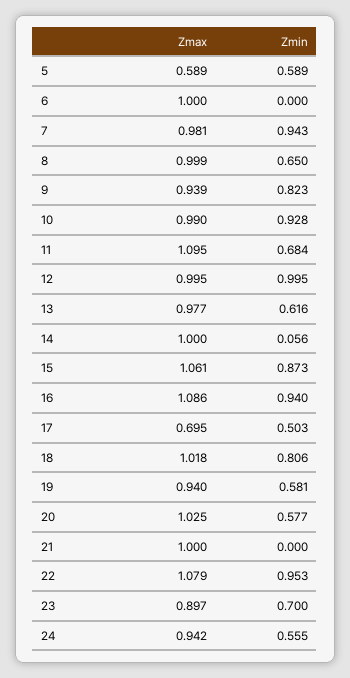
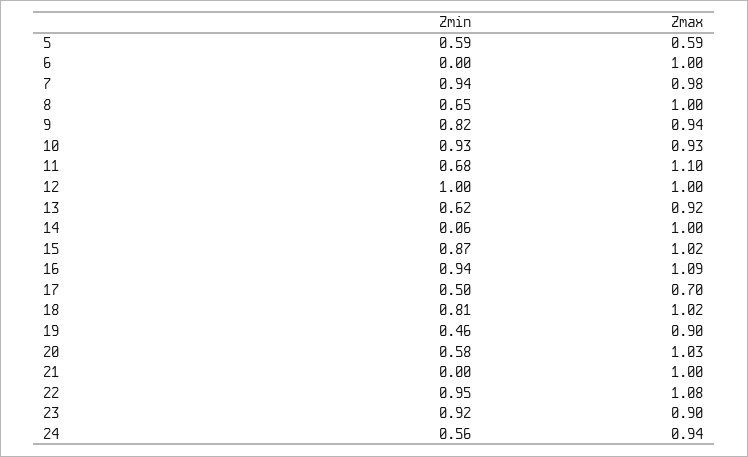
Zmax, 10: 0.99 -> 0.93
Zmax, 13: 0.977 -> 0.92
Zmax, 15: 1.061 -> 1.02
Zmax, 19: 0.94 -> 0.9
Zmin, 19: 0.581 -> 0.46
Zmin, 23: 0.7 -> 0.92

